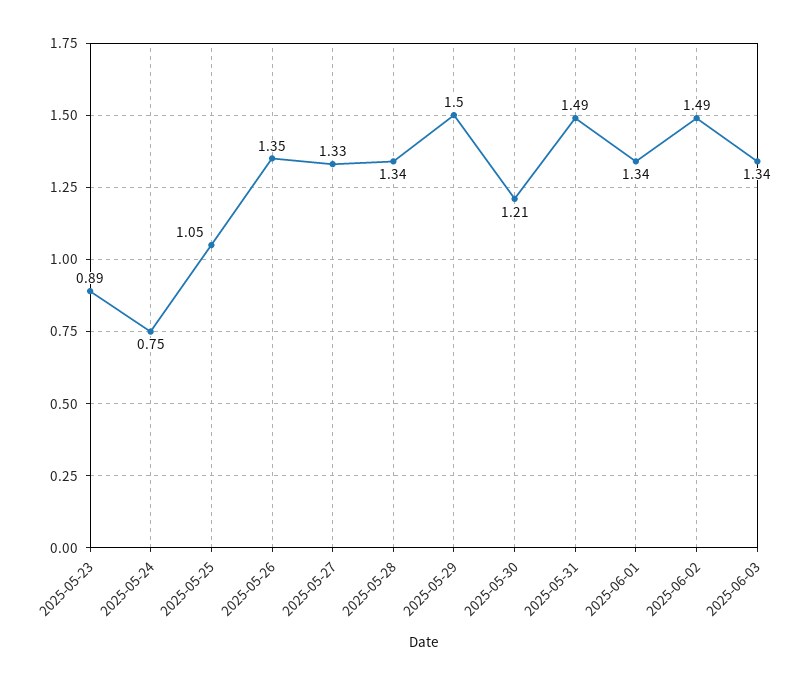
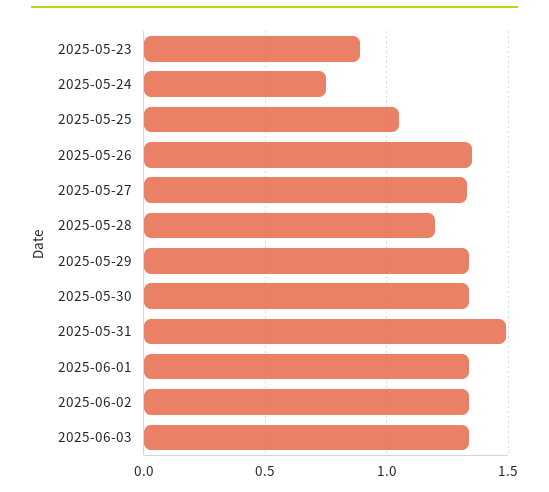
2025-05-28: 1.34 -> 1.2
2025-05-29: 1.5 -> 1.35
2025-05-30: 1.21 -> 1.35
2025-06-02: 1.49 -> 1.35

